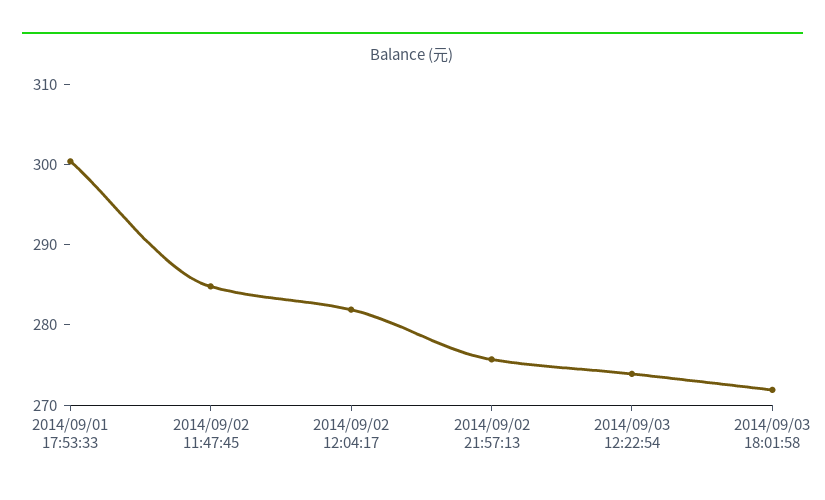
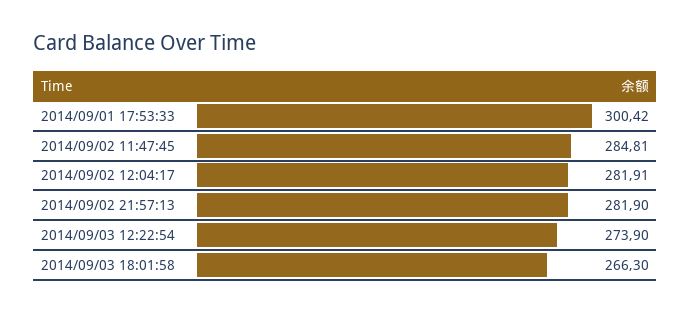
2014/09/02 21:57:13: 276 -> 281.9
2014/09/03 18:01:58: 272 -> 266.3

